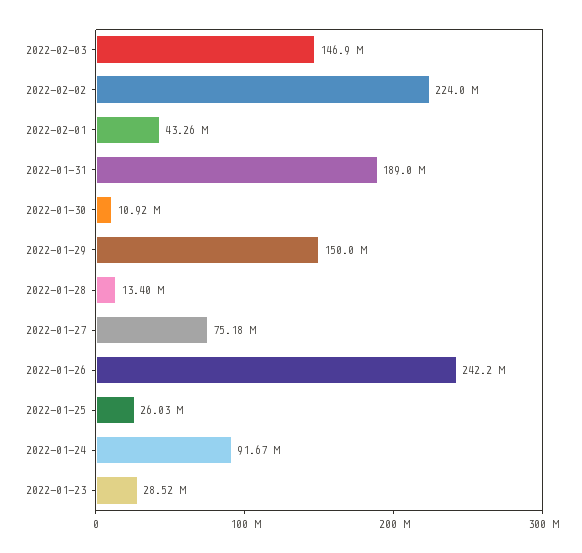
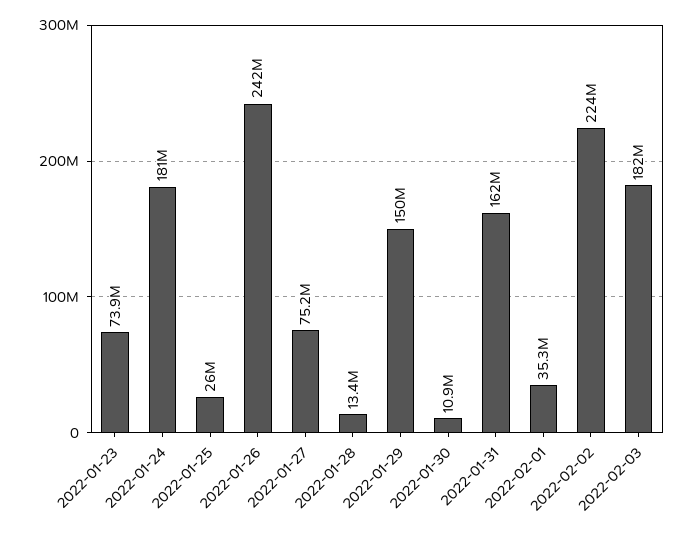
2022-02-03: 146900000 -> 182000000
2022-02-01: 43260000 -> 35300000
2022-01-31: 189000000 -> 162000000
2022-01-24: 91670000 -> 181000000
2022-01-23: 28520000 -> 73900000

